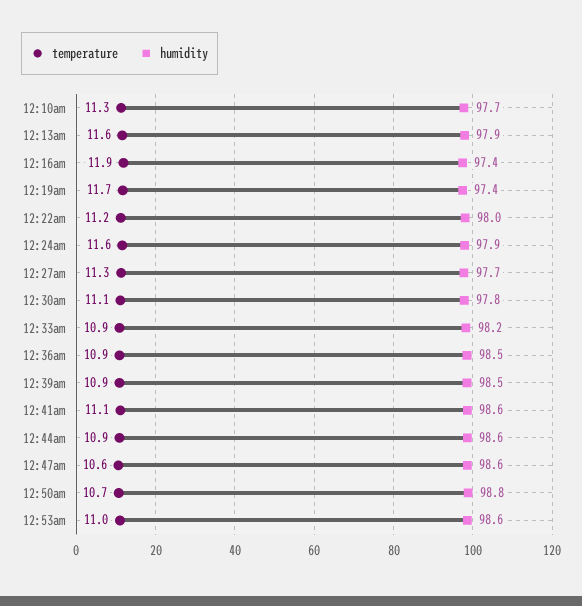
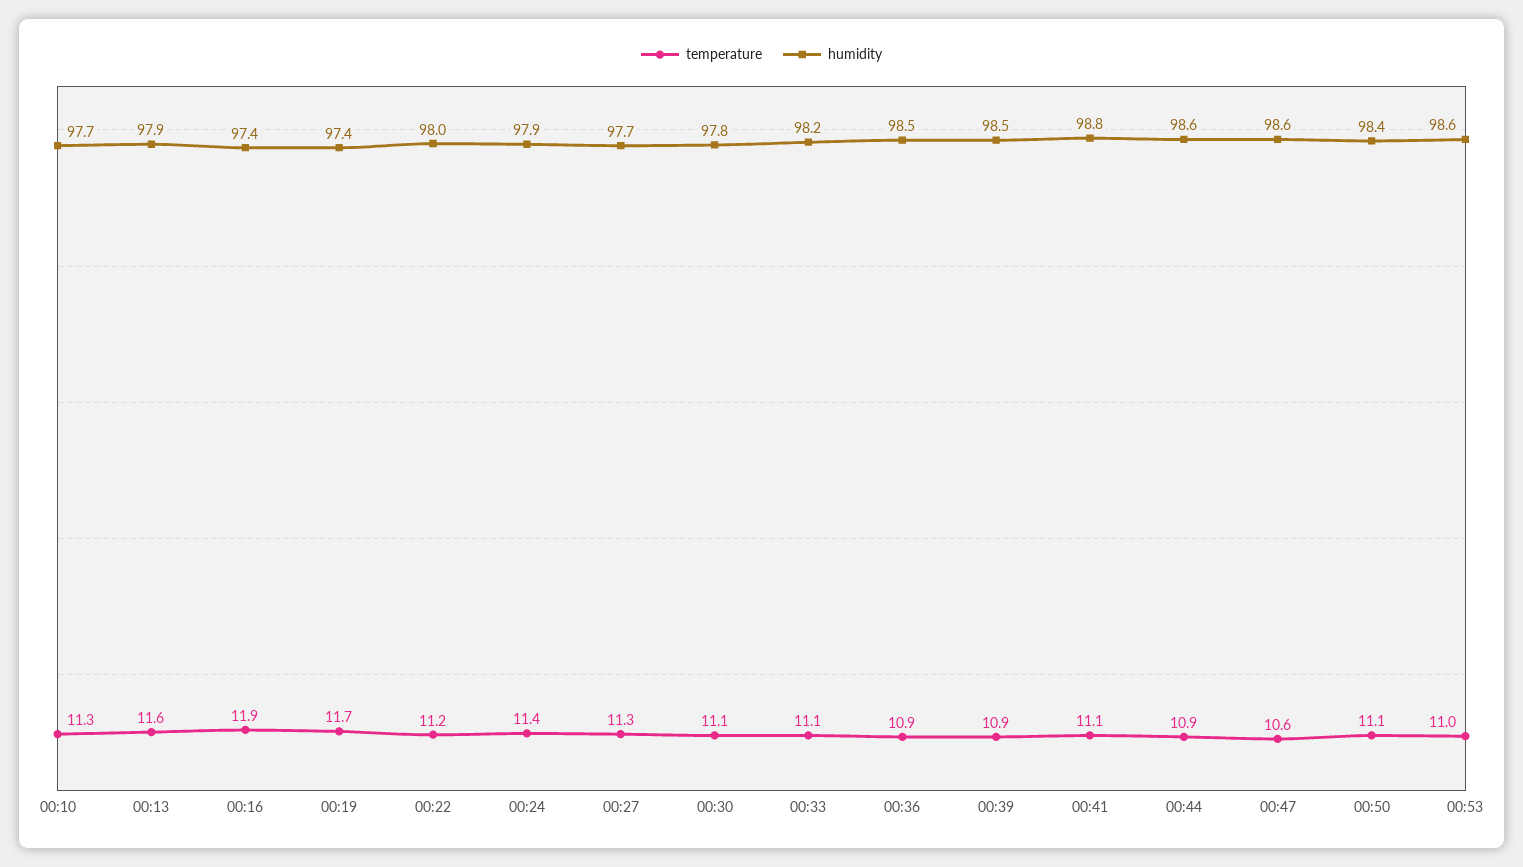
temperature, 12:24am: 11.6 -> 11.4
temperature, 12:33am: 10.9 -> 11.1
humidity, 12:41am: 98.6 -> 98.8
temperature, 12:50am: 10.7 -> 11.1
humidity, 12:50am: 98.8 -> 98.4

